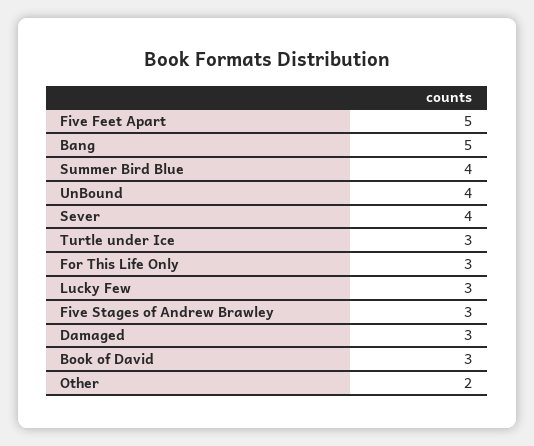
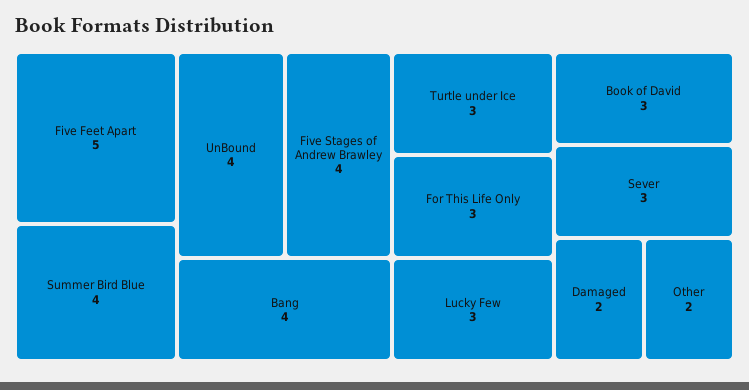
Bang: 5 -> 4
Sever: 4 -> 3
Five Stages of Andrew Brawley: 3 -> 4
Damaged: 3 -> 2

